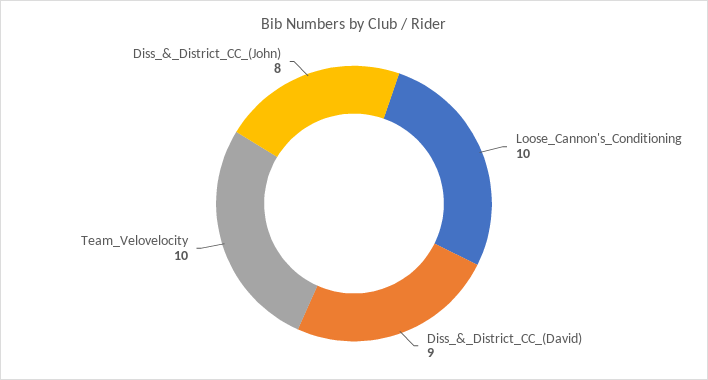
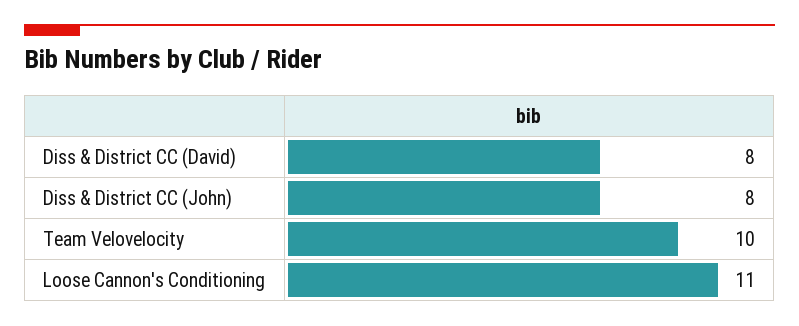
Loose_Cannon's_Conditioning: 10 -> 11
Diss_&_District_CC_(David): 9 -> 8

